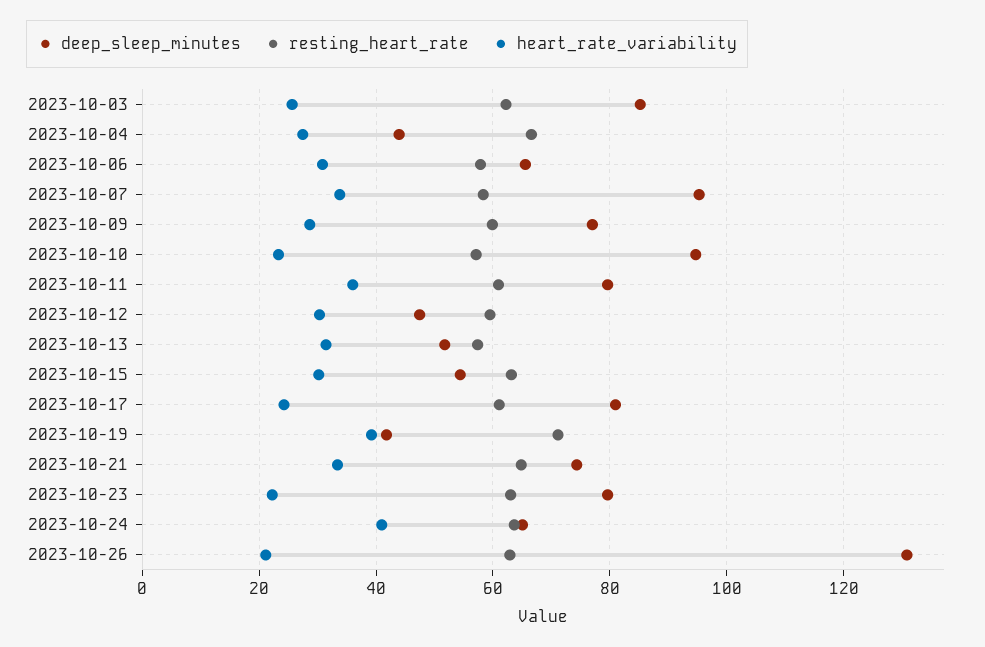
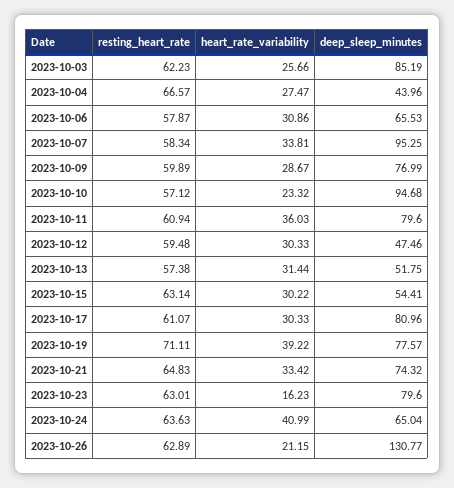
heart_rate_variability, 2023-10-17: 24 -> 30.33
deep_sleep_minutes, 2023-10-19: 42 -> 77.57
heart_rate_variability, 2023-10-23: 22 -> 16.23

